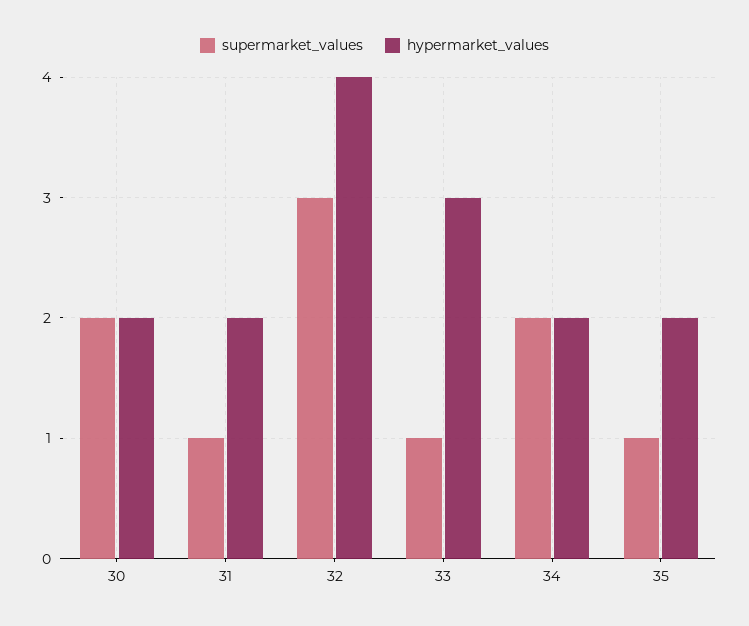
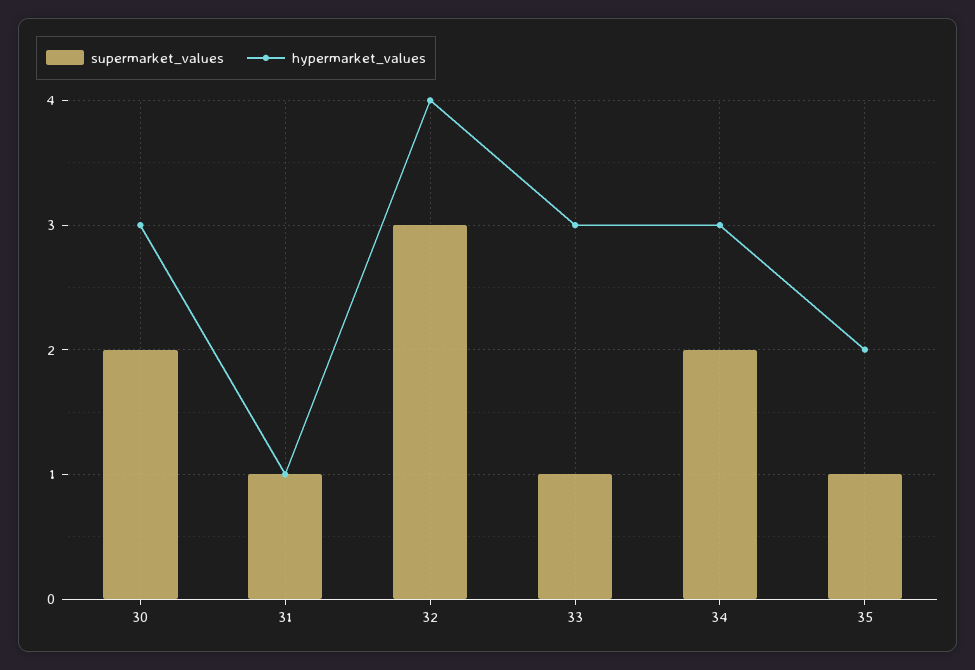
hypermarket_values, 30: 2 -> 3
hypermarket_values, 31: 2 -> 1
hypermarket_values, 34: 2 -> 3

